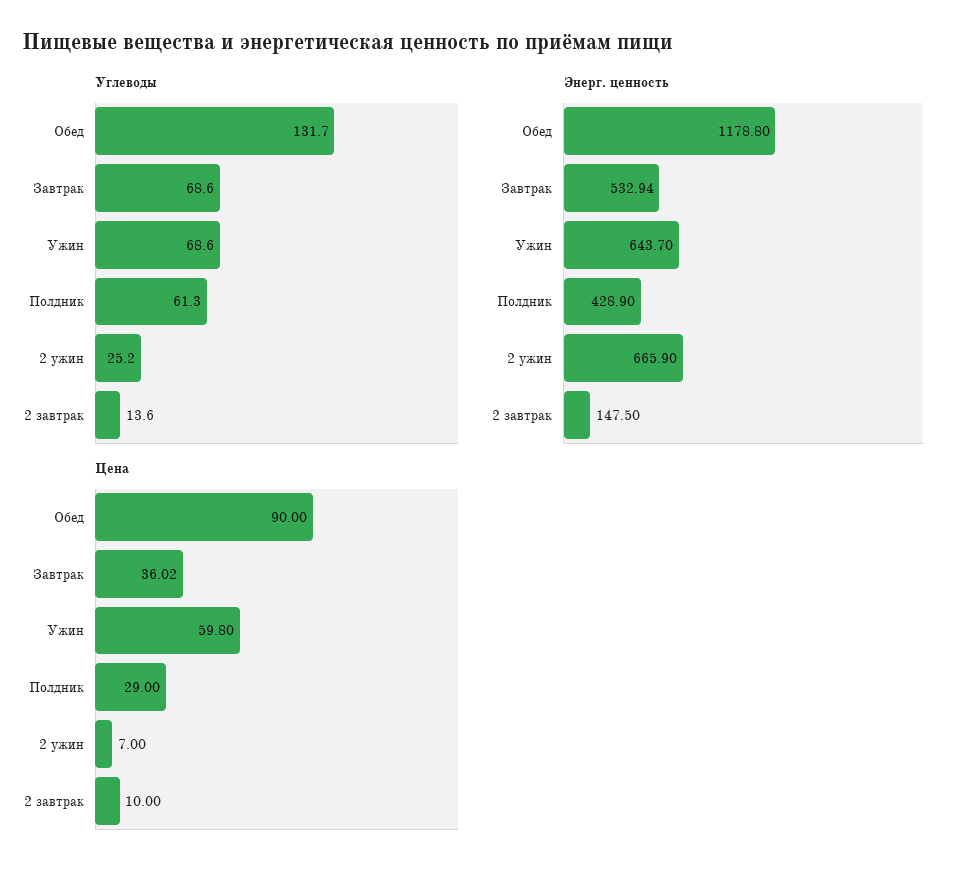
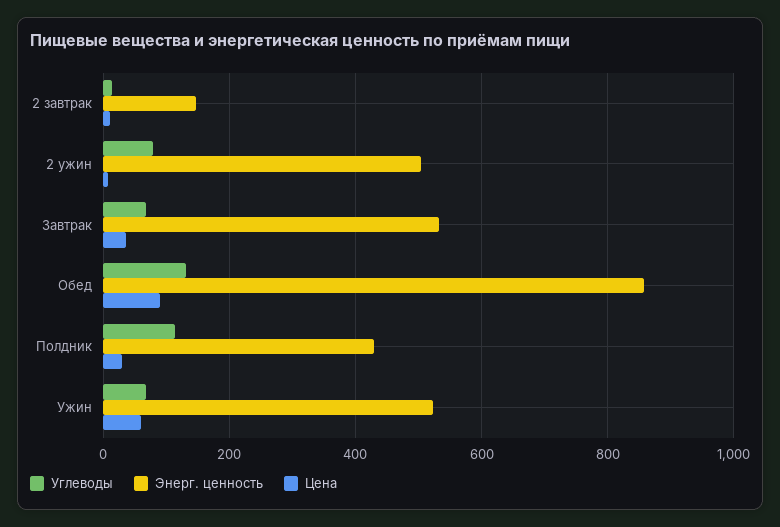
Углеводы, Полдник: 61.3 -> 120
Углеводы, 2 ужин: 25.2 -> 80
Энерг. ценность, Обед: 1178.8 -> 860
Энерг. ценность, Ужин: 643.7 -> 520
Энерг. ценность, 2 ужин: 665.9 -> 500

